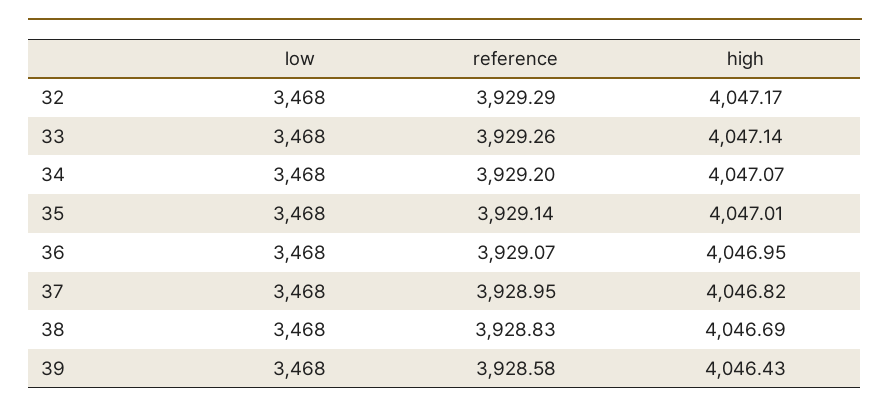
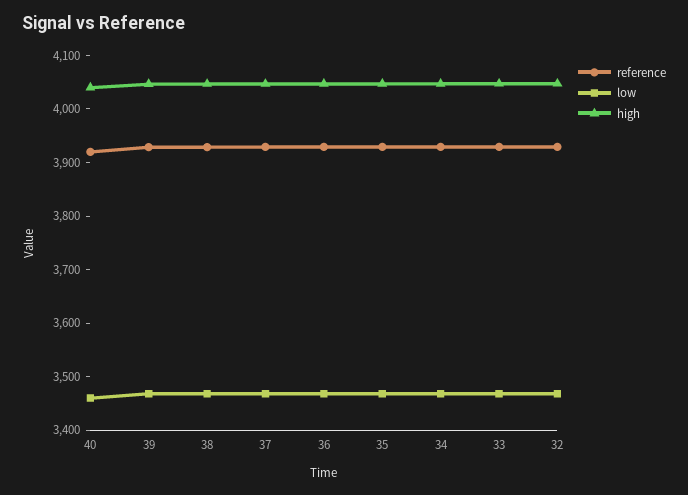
reference, 40: none -> 3920
low, 40: none -> 3460
high, 40: none -> 4040

